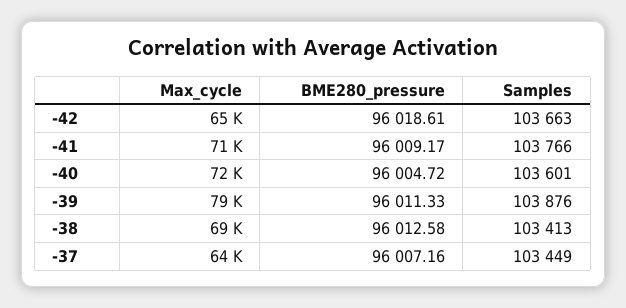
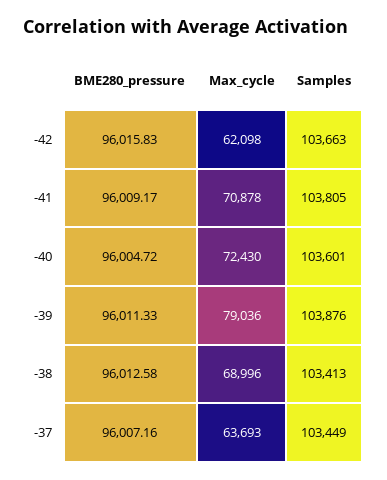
Max_cycle, -42: 65000 -> 62098
BME280_pressure, -42: 96018.61 -> 96015.83
Samples, -41: 103766 -> 103805

